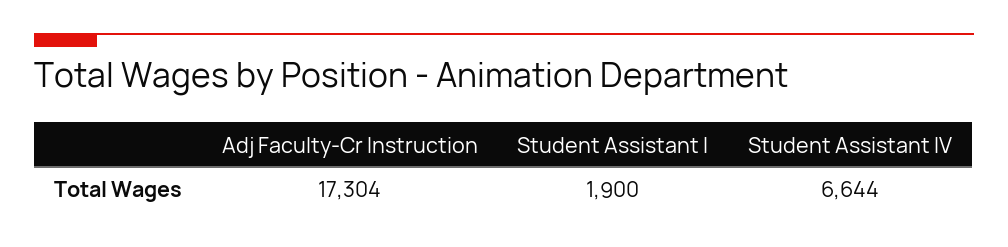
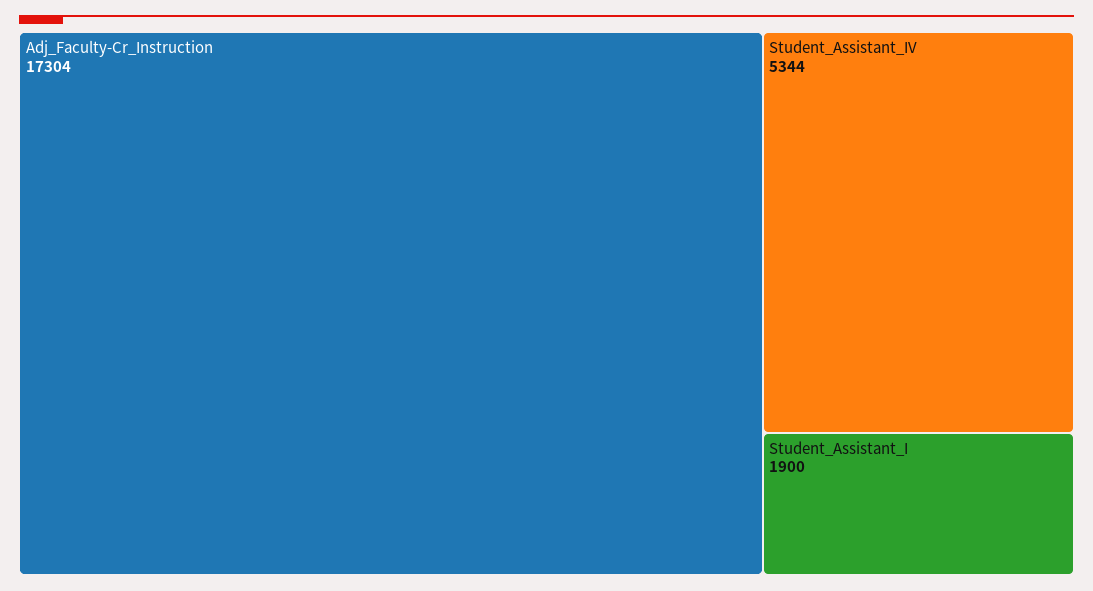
Student Assistant IV: 6644 -> 5344

